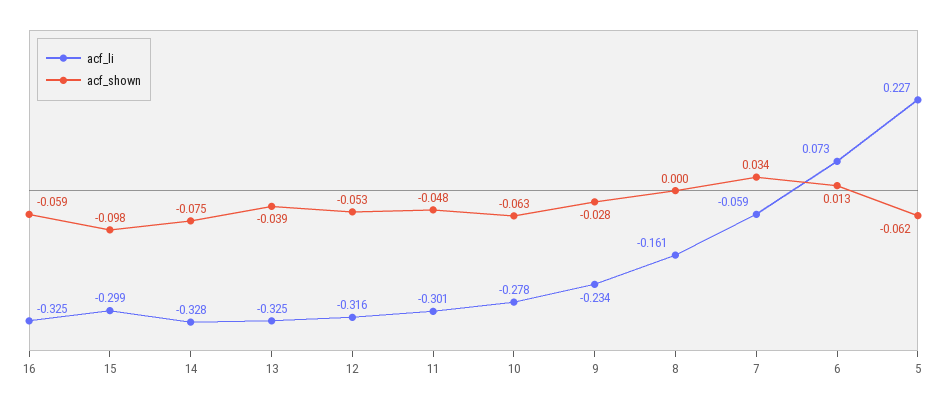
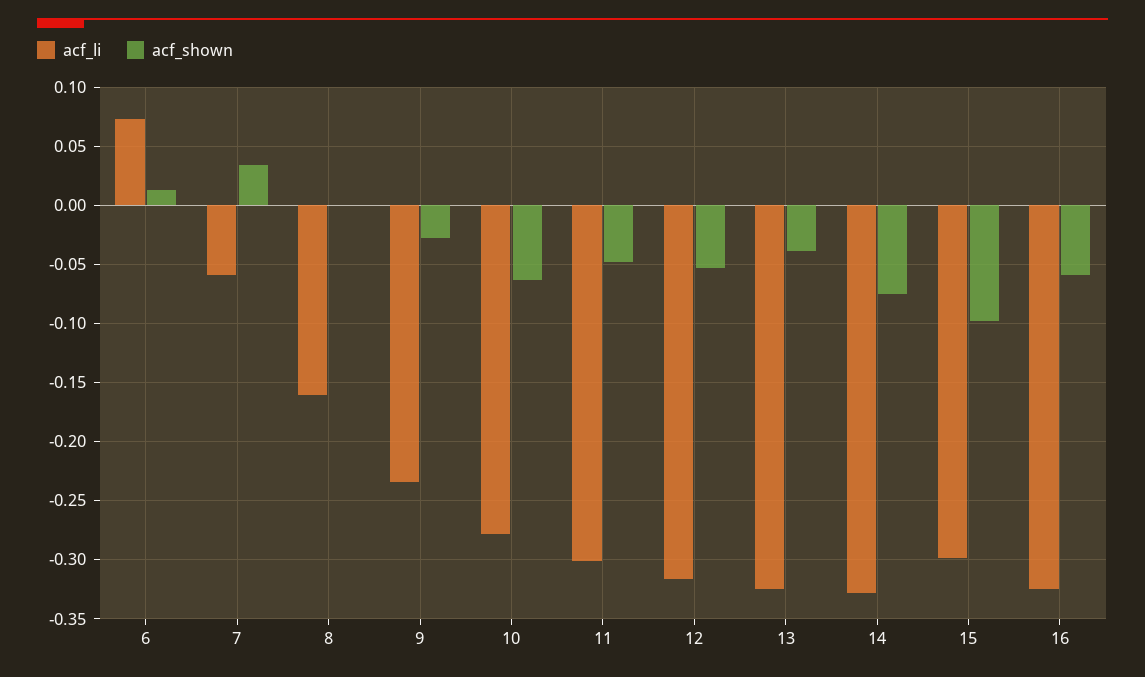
acf_li, 5: 0.227 -> none
acf_shown, 5: -0.062 -> none

